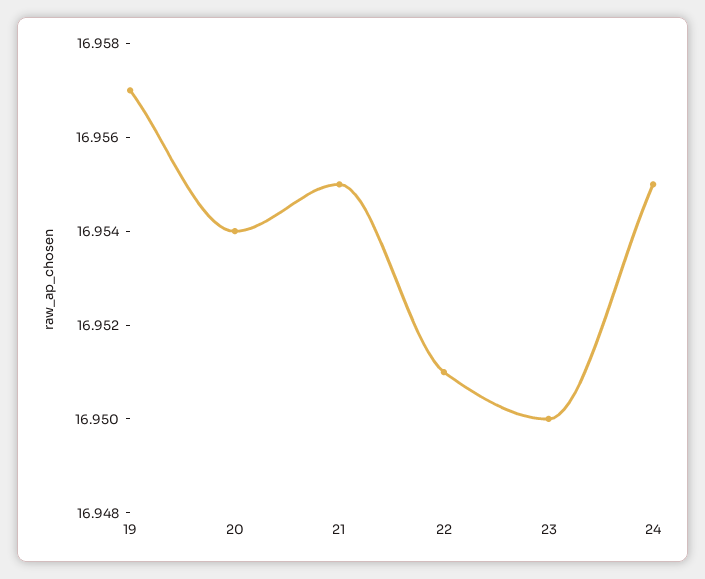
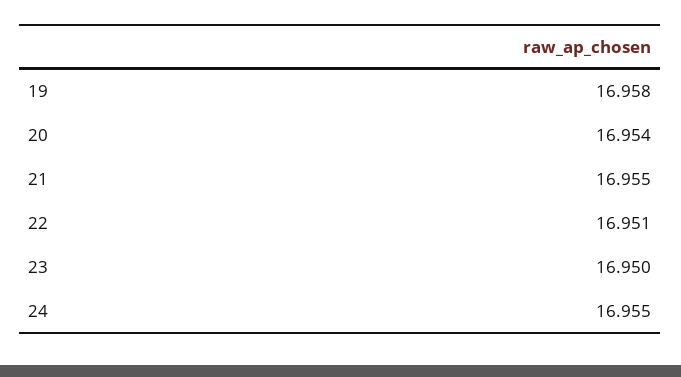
19: 16.957 -> 16.958

